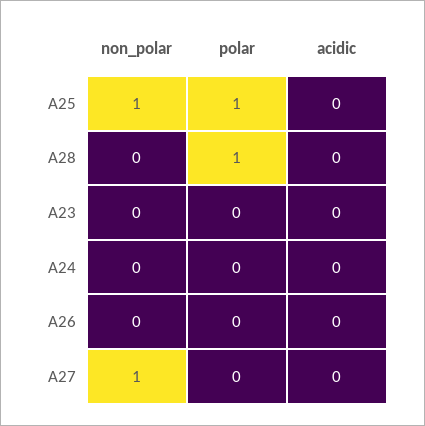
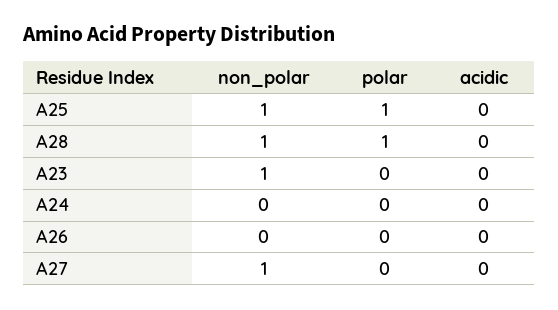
non_polar, A28: 0 -> 1
non_polar, A23: 0 -> 1

